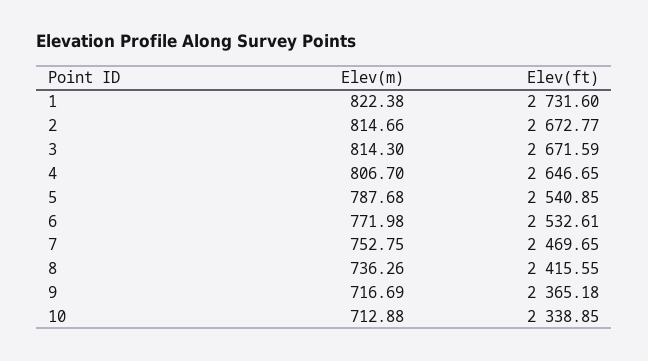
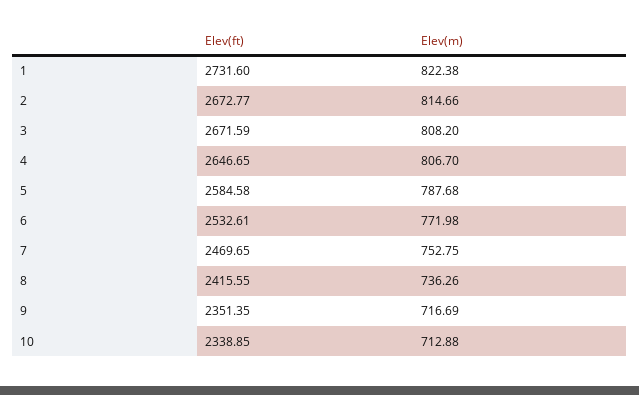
Elev(m), 3: 814.3 -> 808.2
Elev(ft), 5: 2540.85 -> 2584.58
Elev(ft), 9: 2365.18 -> 2351.35

